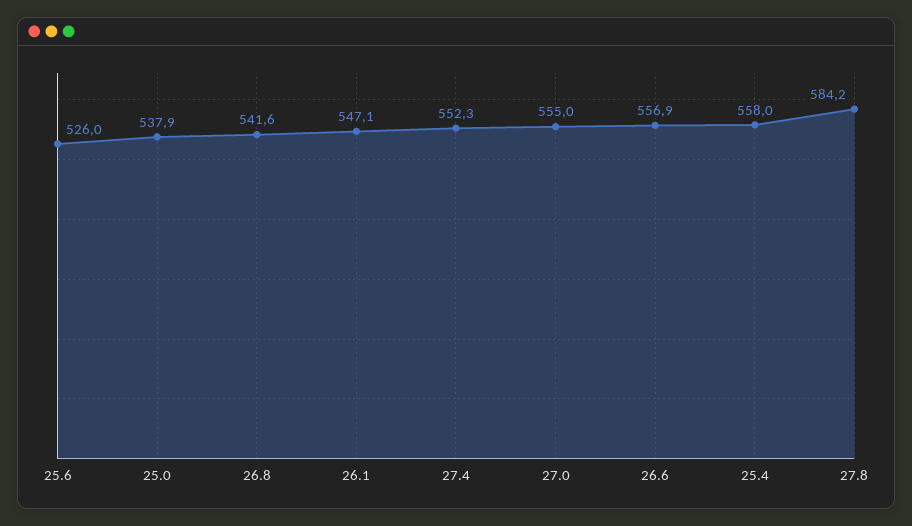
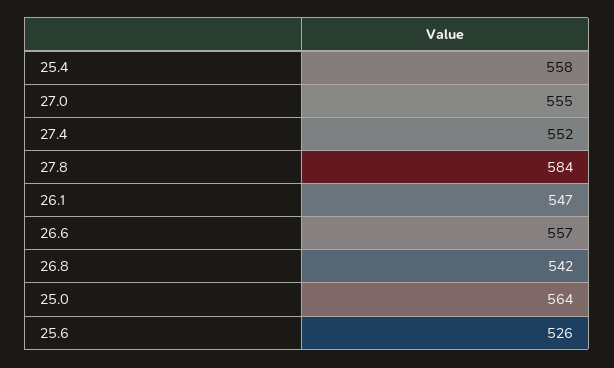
25.0: 537.9 -> 564

